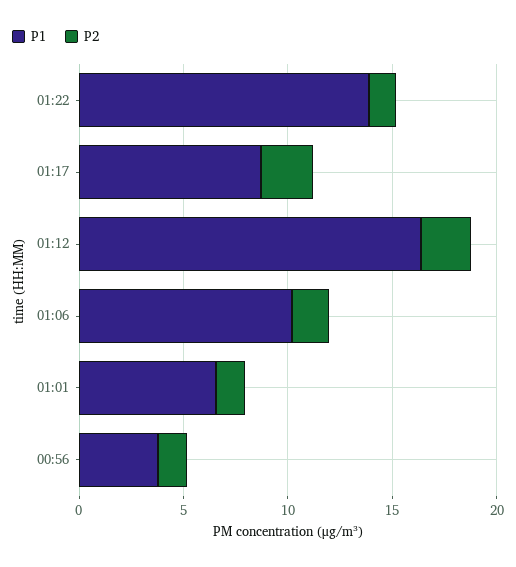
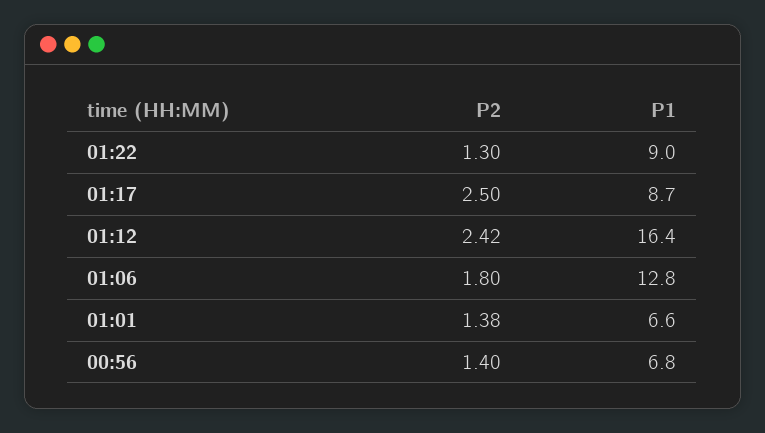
P1, 01:22: 14 -> 9
P1, 01:06: 10 -> 12.8
P1, 00:56: 4 -> 6.8

